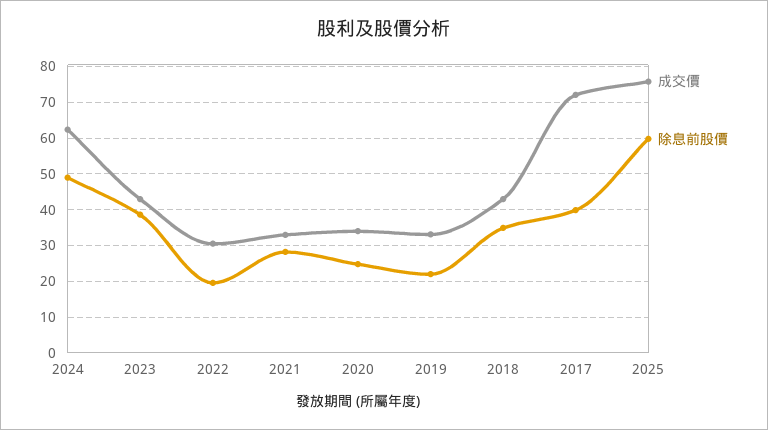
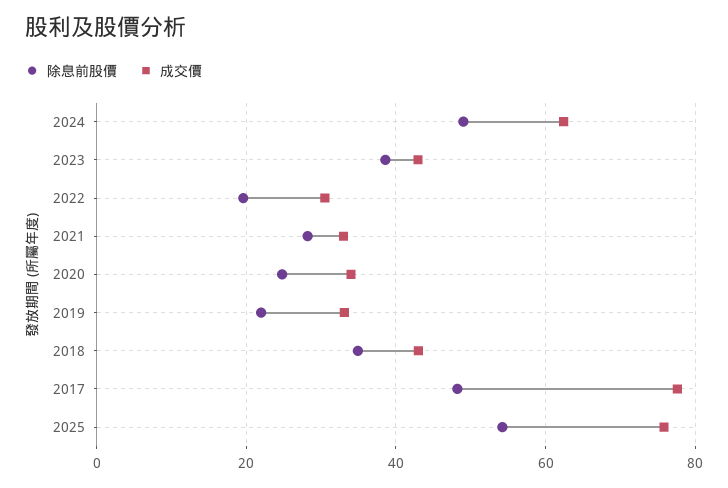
成交價, 2017: 72 -> 78
除息前股價, 2017: 40 -> 48
除息前股價, 2025: 60 -> 54

